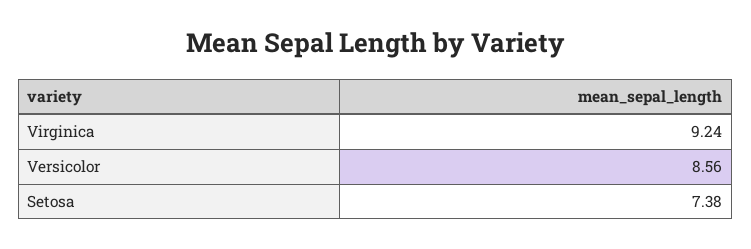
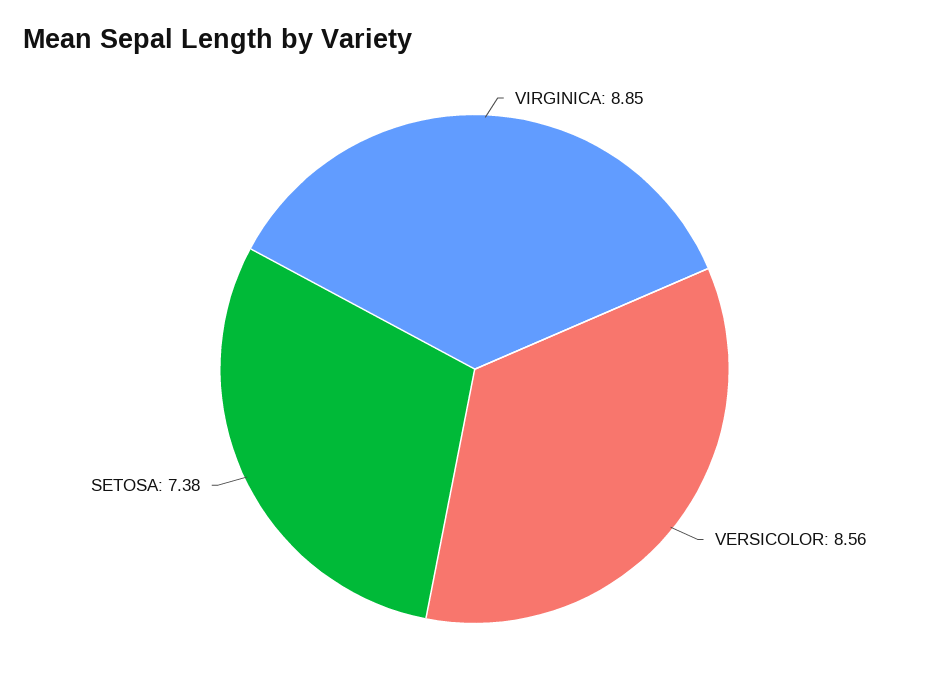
Virginica: 9.24 -> 8.85

